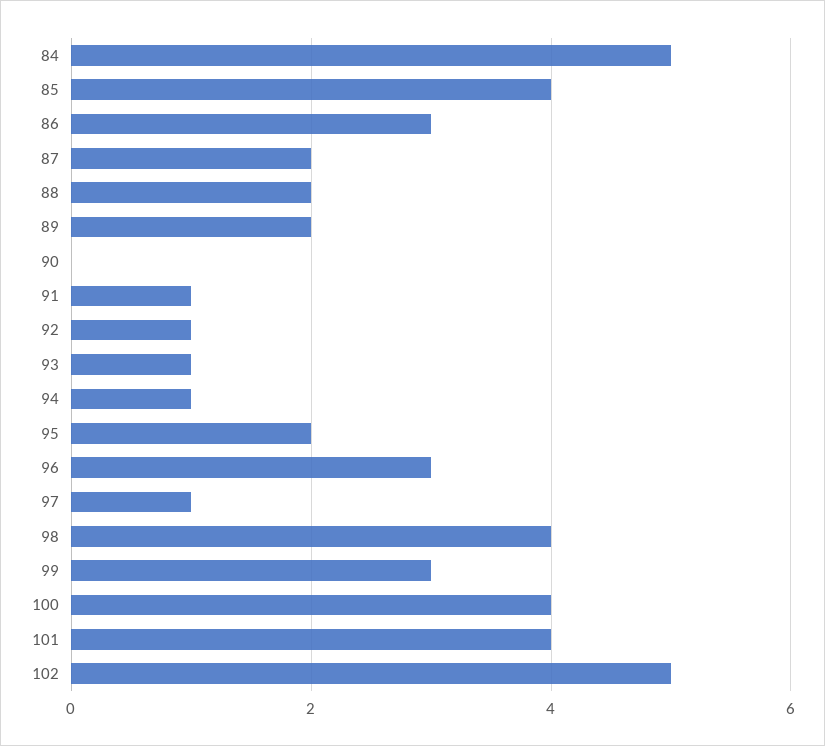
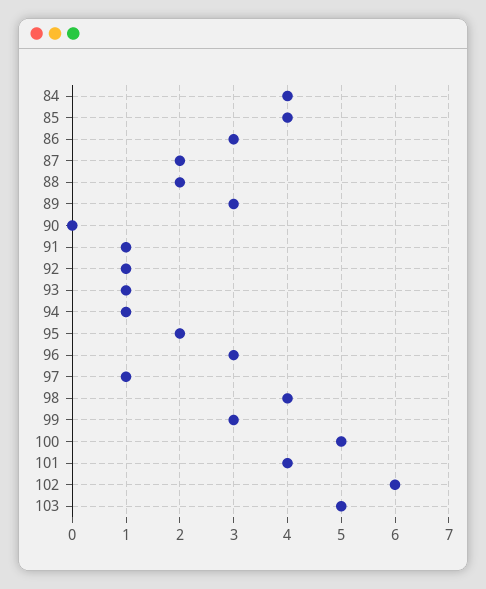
84: 5 -> 4
89: 2 -> 3
100: 4 -> 5
102: 5 -> 6
103: none -> 5

